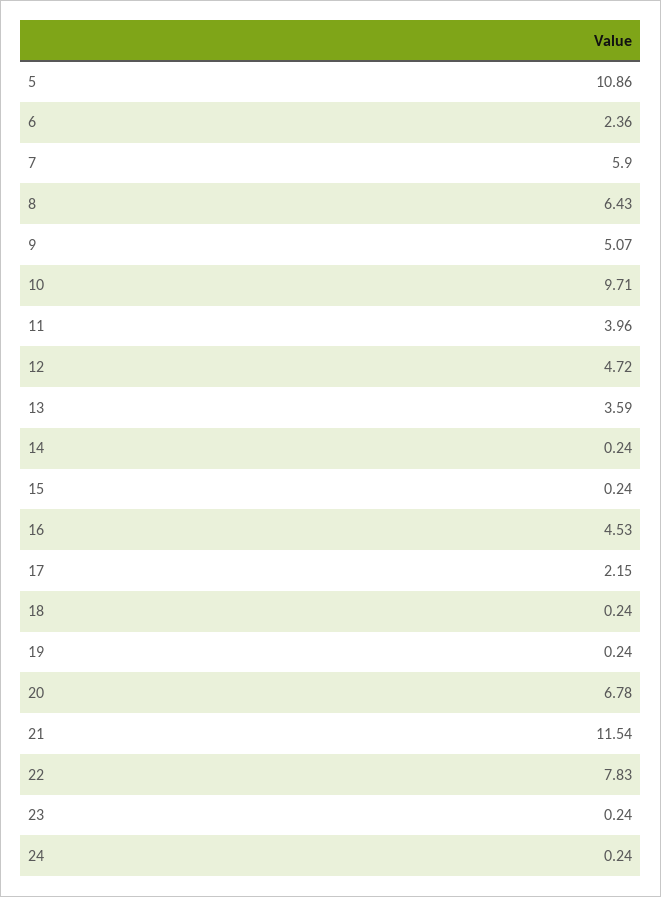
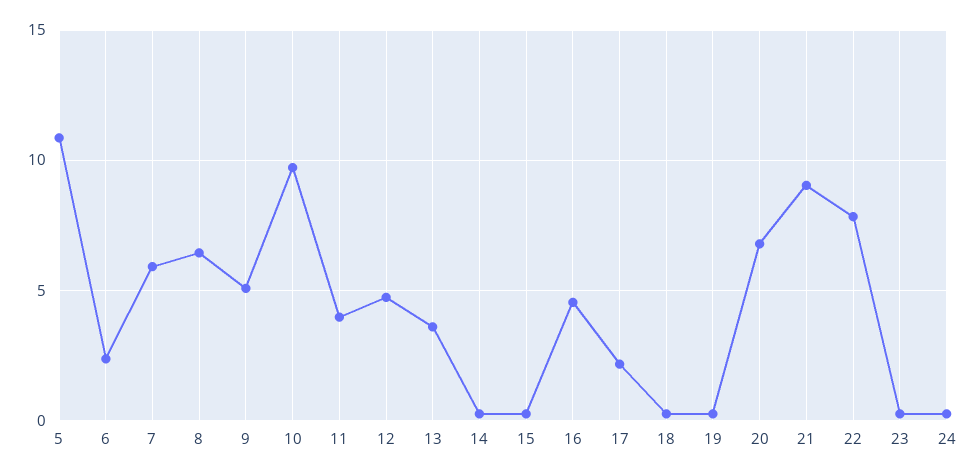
21: 11.54 -> 9

